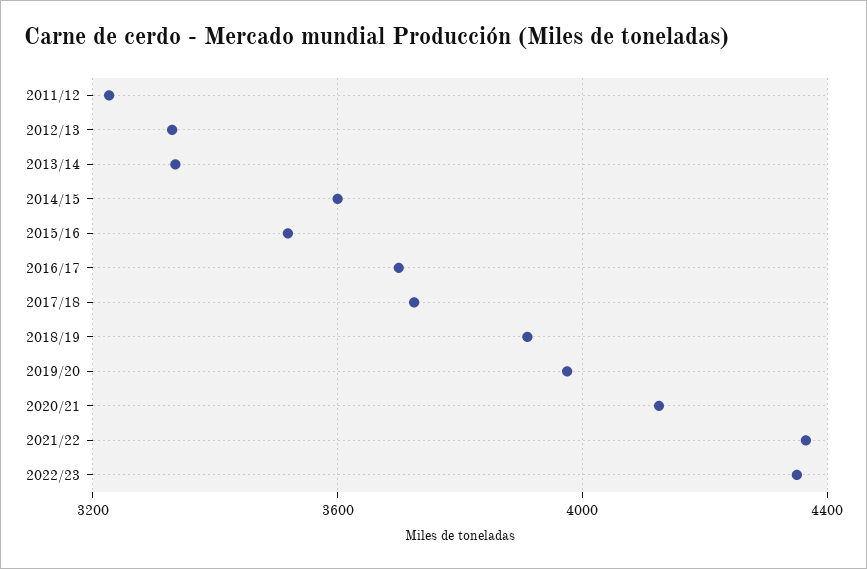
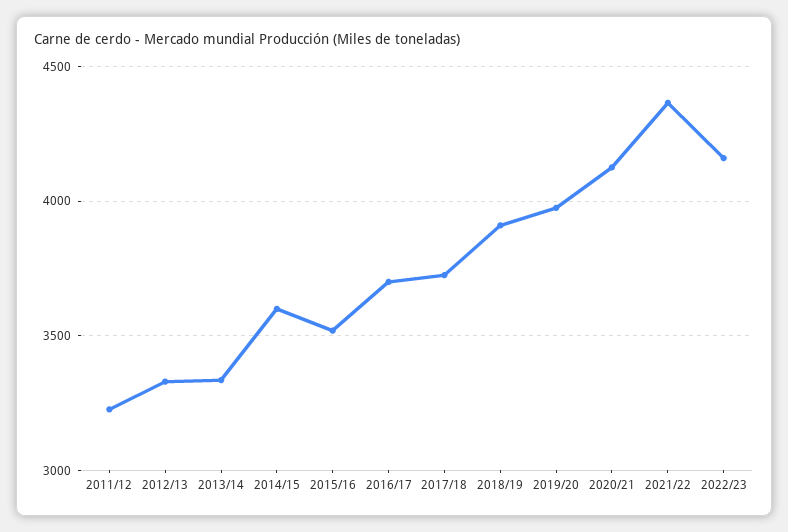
2022/23: 4350 -> 4150

